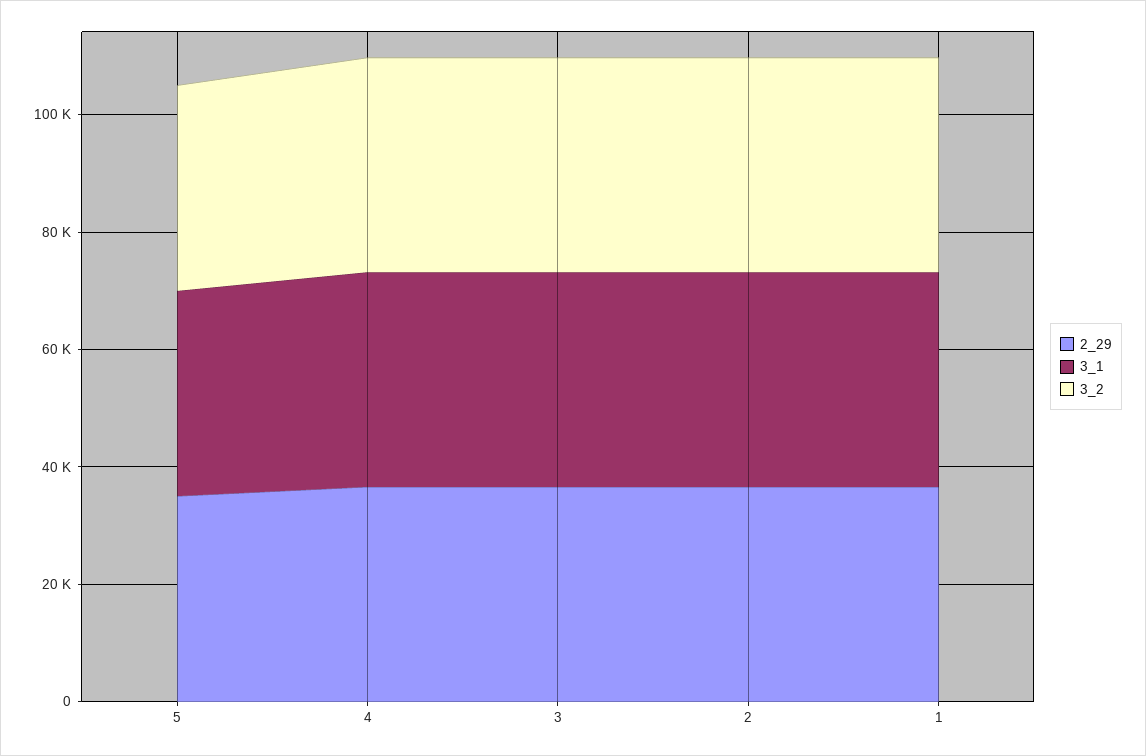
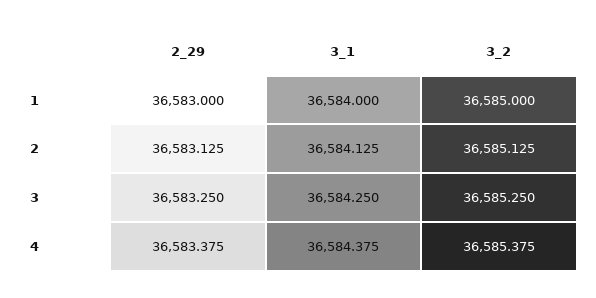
2_29, 5: 35000 -> none
3_1, 5: 35000 -> none
3_2, 5: 35000 -> none

